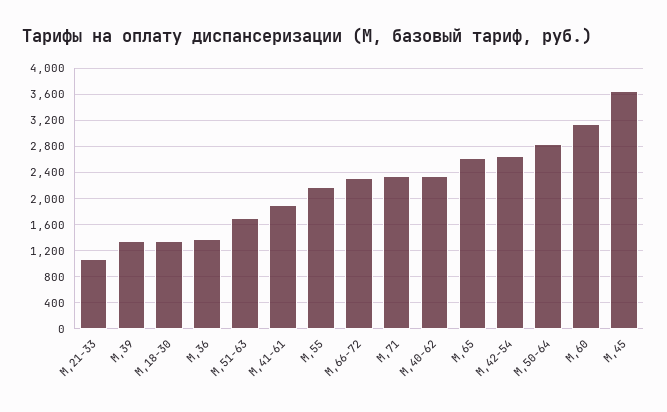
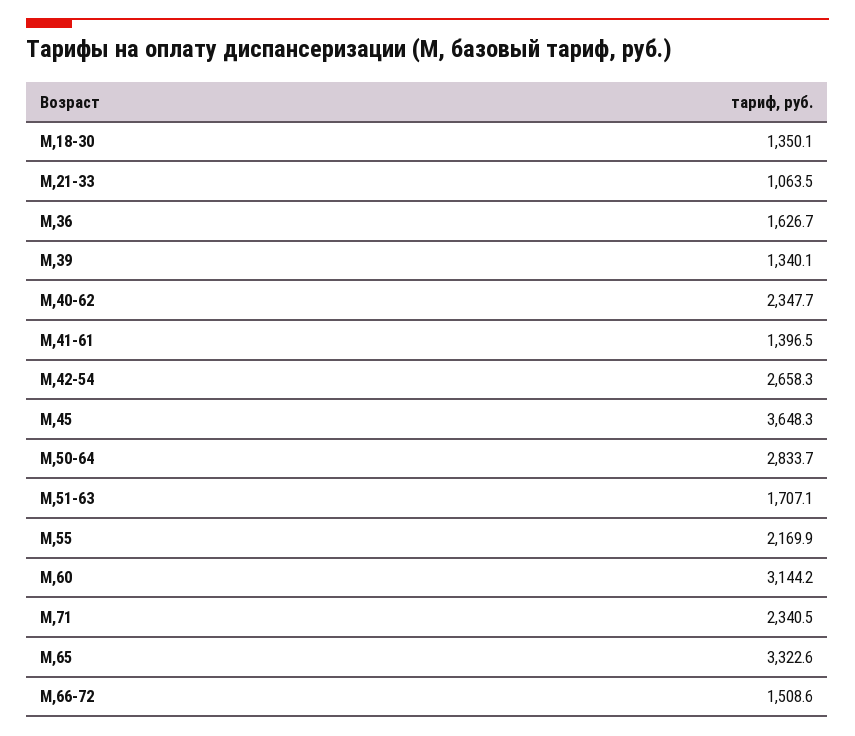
М,36: 1400 -> 1626.7
М,41-61: 1900 -> 1396.5
М,66-72: 2300 -> 1508.6
М,65: 2600 -> 3322.6

